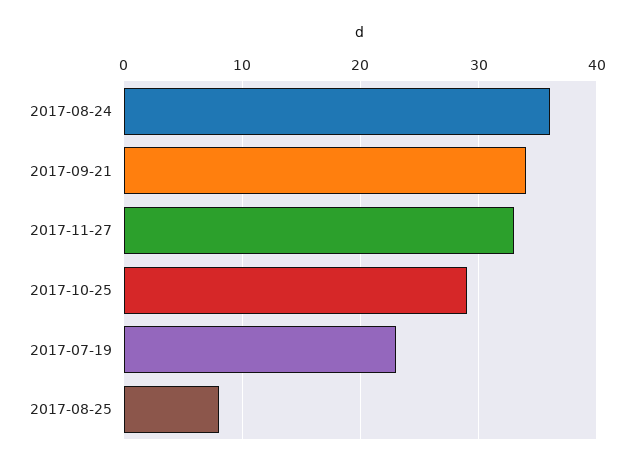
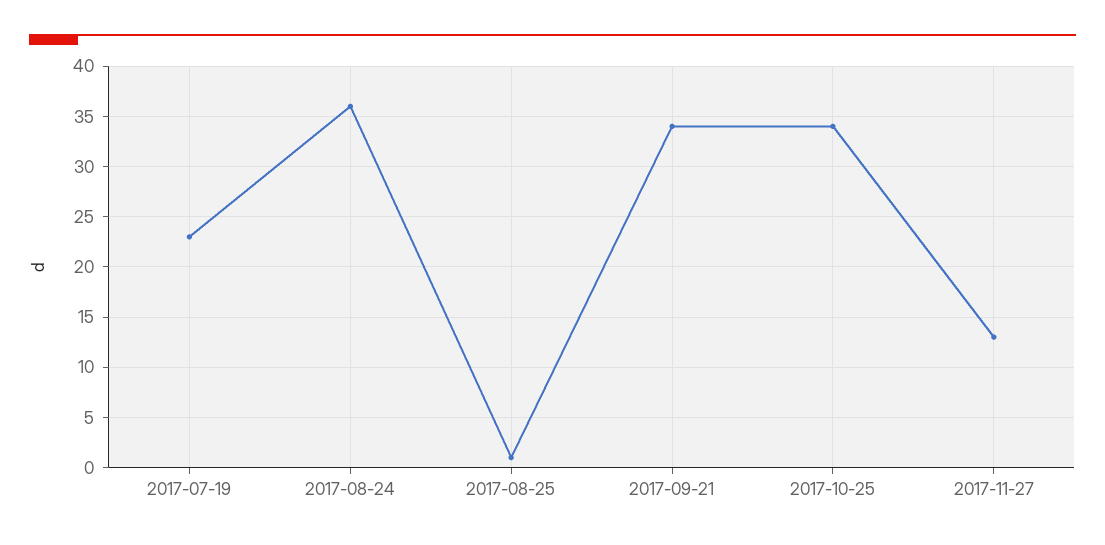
2017-11-27: 33 -> 13
2017-10-25: 29 -> 34
2017-08-25: 8 -> 1

